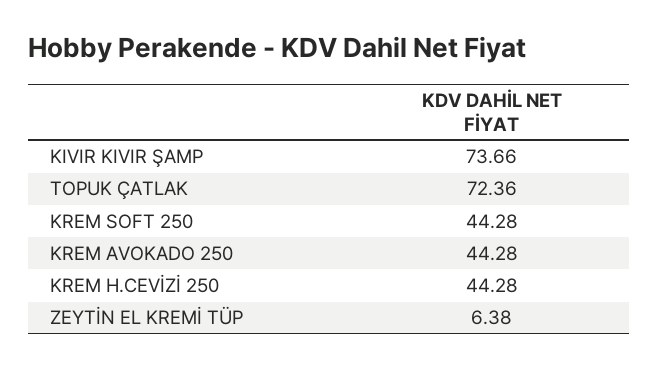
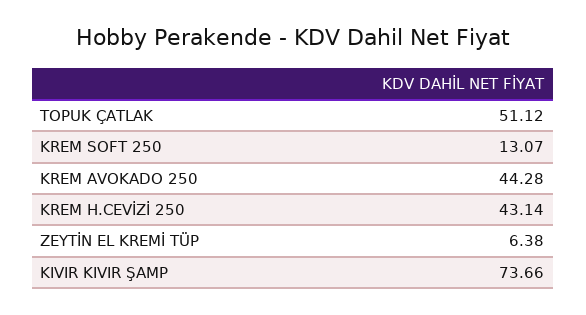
TOPUK ÇATLAK: 72.36 -> 51.12
KREM SOFT 250: 44.28 -> 13.07
KREM H.CEVİZİ 250: 44.28 -> 43.14

